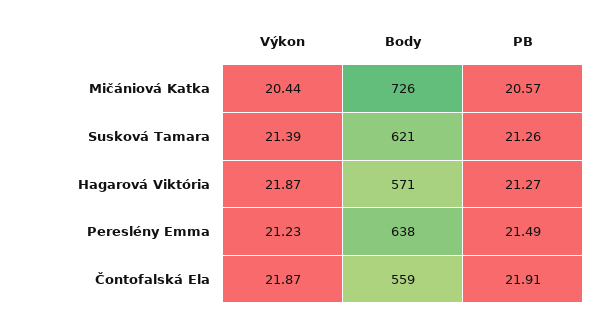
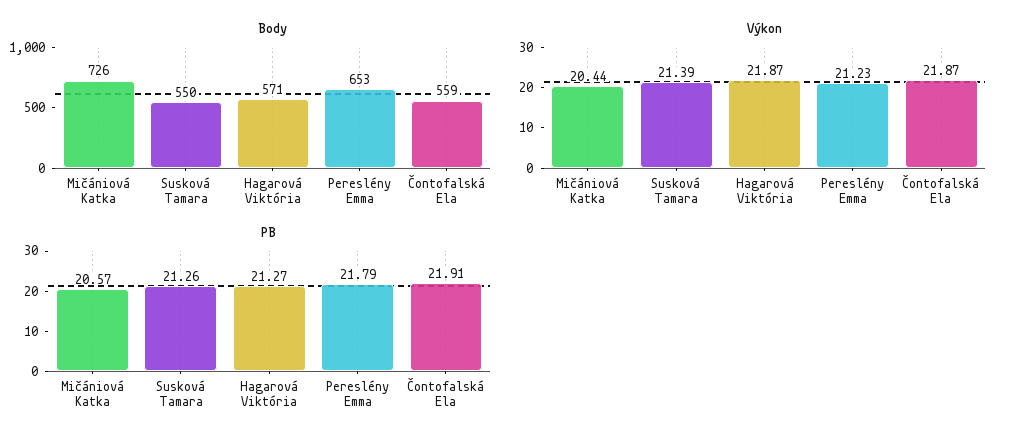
Body, Susková Tamara: 621 -> 550
Body, Pereslény Emma: 638 -> 653
PB, Pereslény Emma: 21.49 -> 21.79

